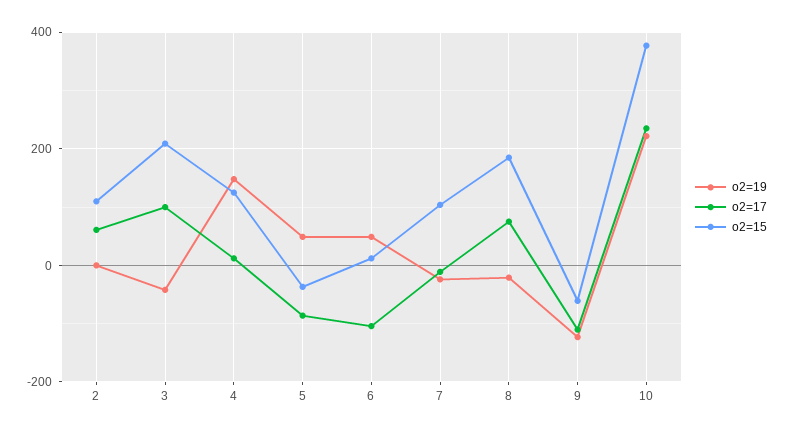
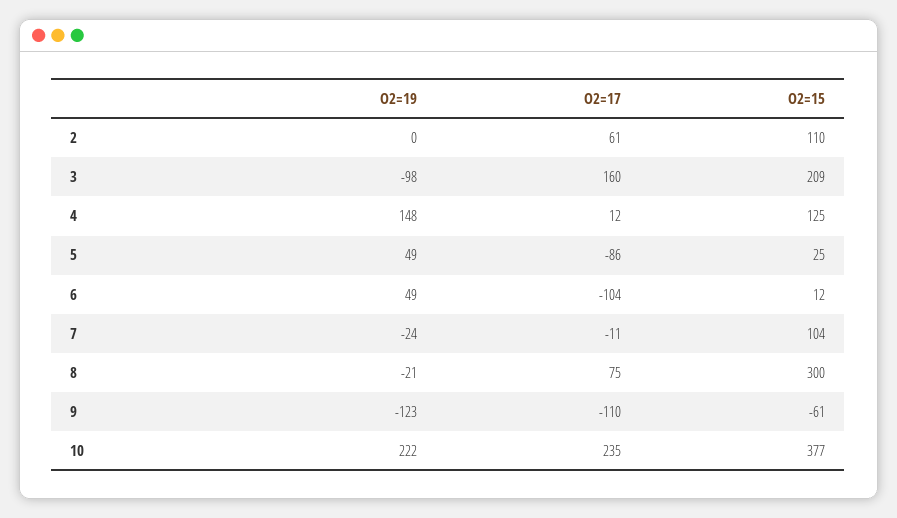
o2=19, 3: -40 -> -98
o2=17, 3: 100 -> 160
o2=15, 5: -40 -> 25
o2=15, 8: 180 -> 300

